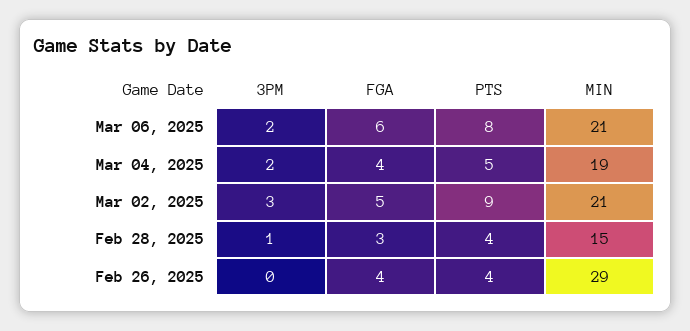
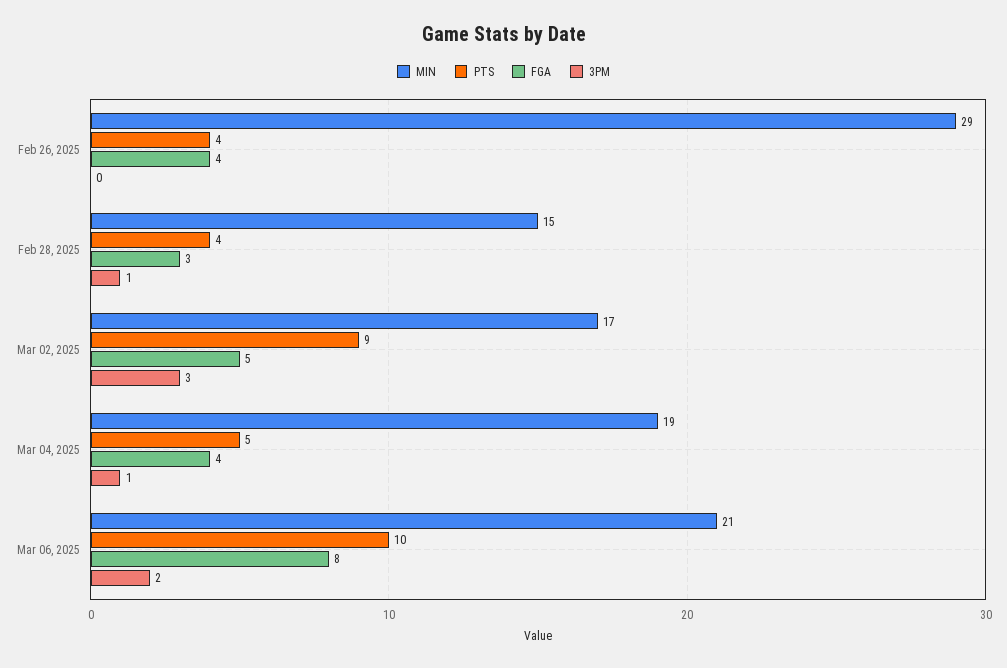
FGA, Mar 06, 2025: 6 -> 8
PTS, Mar 06, 2025: 8 -> 10
3PM, Mar 04, 2025: 2 -> 1
MIN, Mar 02, 2025: 21 -> 17

